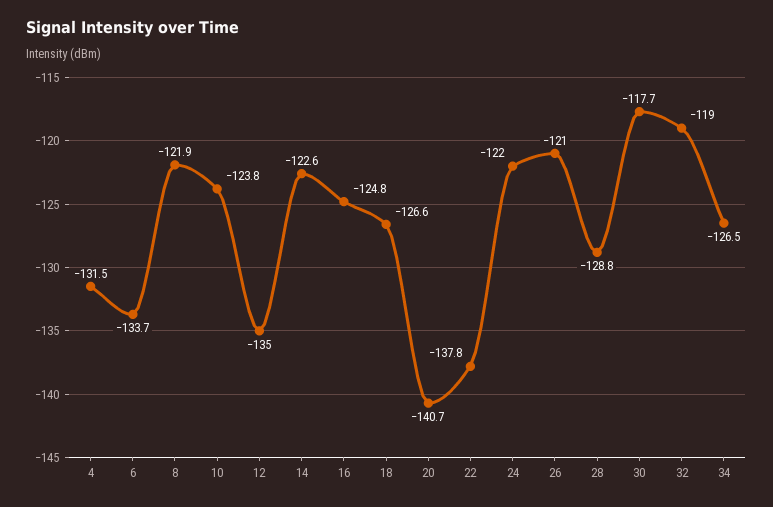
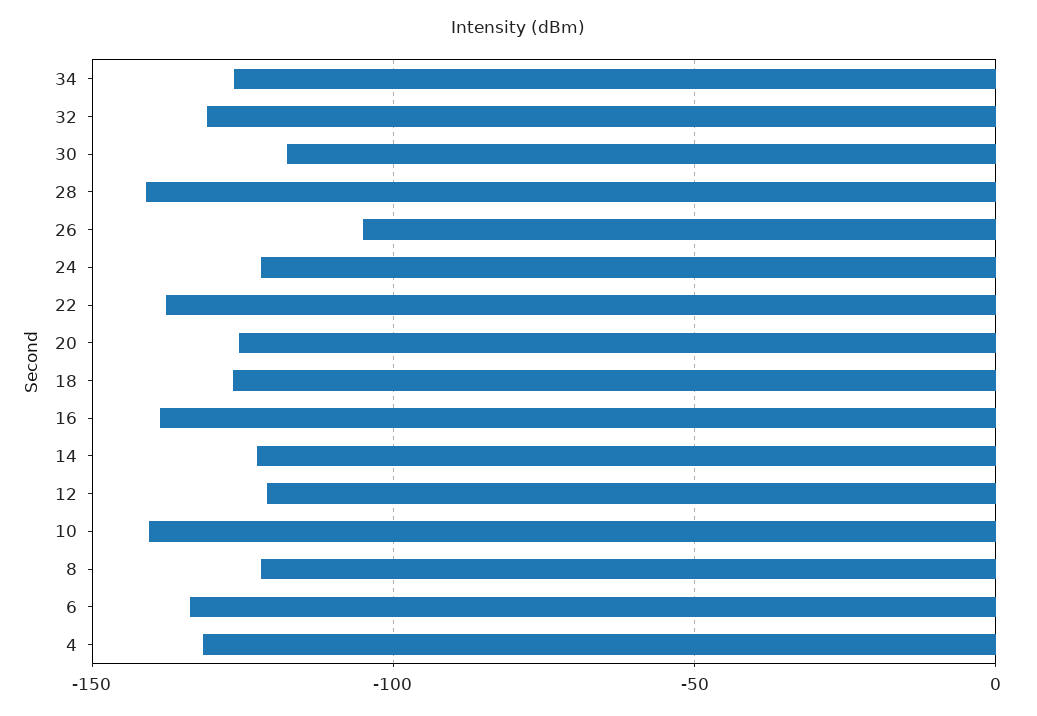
10: -123.8 -> -140
12: -135 -> -120
16: -124.8 -> -140
20: -140.7 -> -125
26: -121 -> -105
28: -128.8 -> -140
32: -119 -> -130

